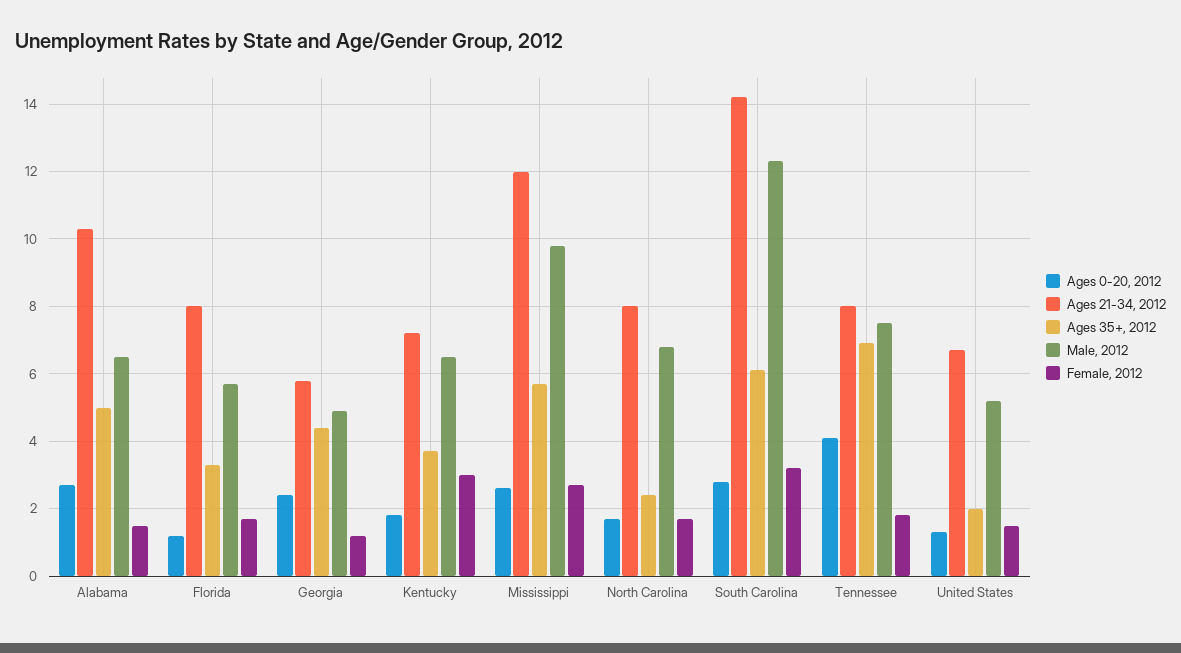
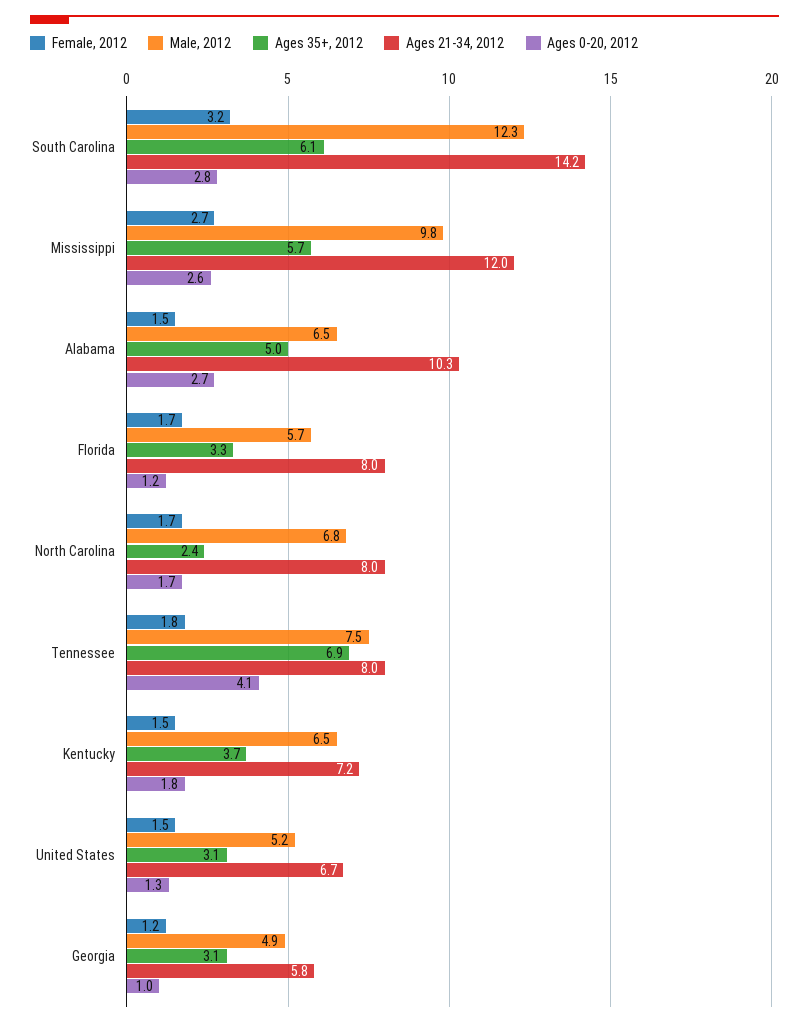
Ages 0-20, 2012, Georgia: 2.5 -> 1
Ages 35+, 2012, Georgia: 4.5 -> 3.1
Female, 2012, Kentucky: 3 -> 1.5
Ages 35+, 2012, United States: 2 -> 3.1

